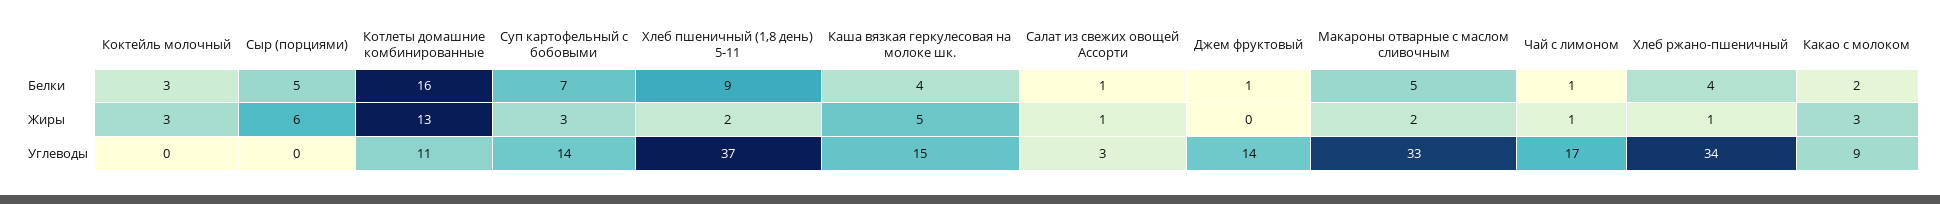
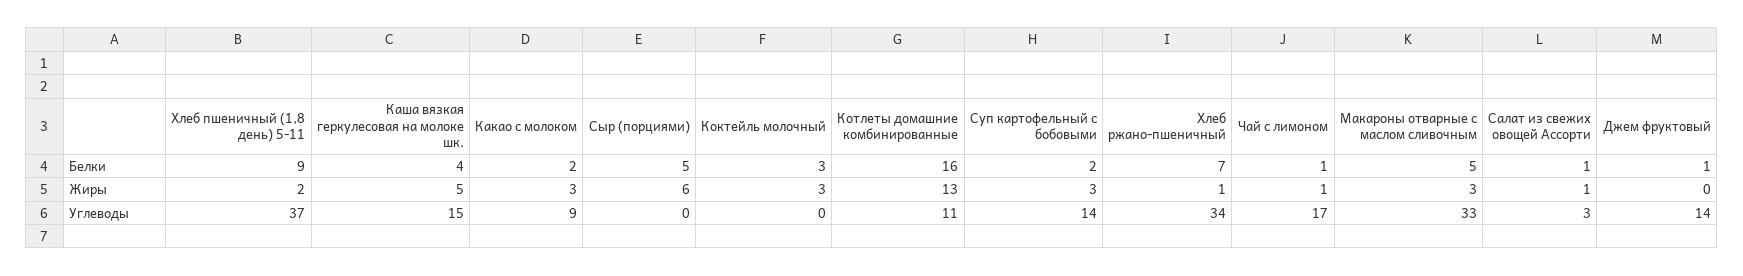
Суп картофельный с бобовыми, Белки: 7 -> 2
Хлеб ржано-пшеничный, Белки: 4 -> 7
Макароны отварные с маслом сливочным, Жиры: 2 -> 3

